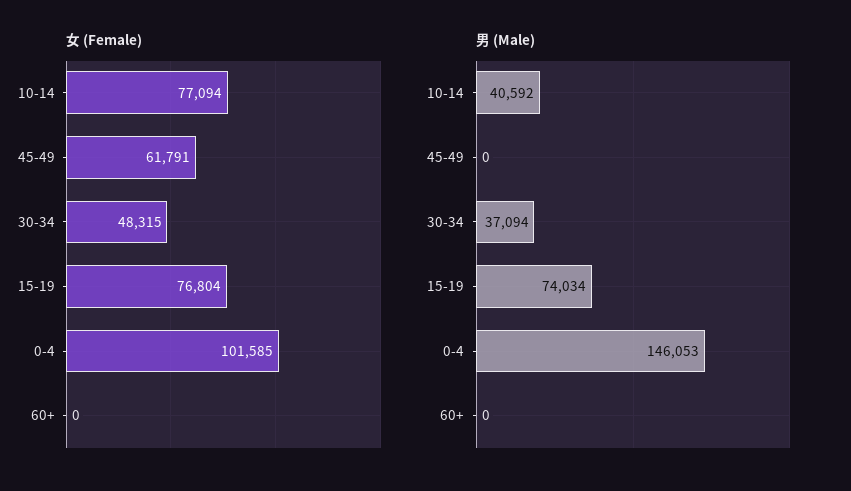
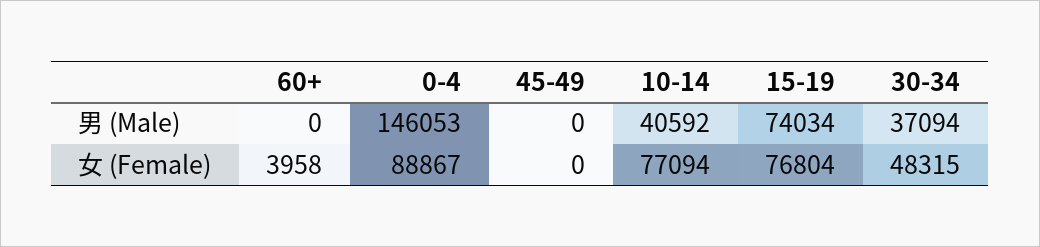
女 (Female), 45-49: 61791 -> 0
女 (Female), 0-4: 101585 -> 88867
女 (Female), 60+: 0 -> 3958

